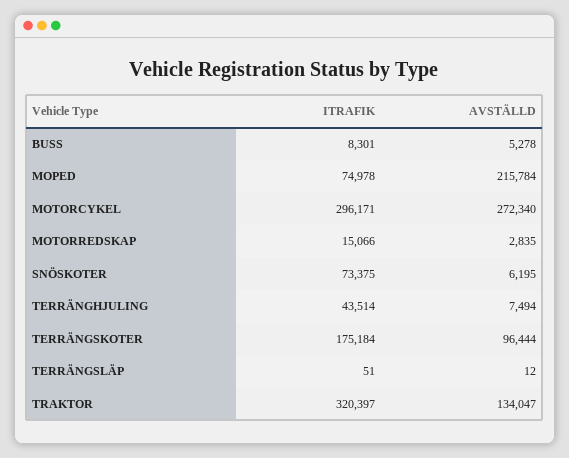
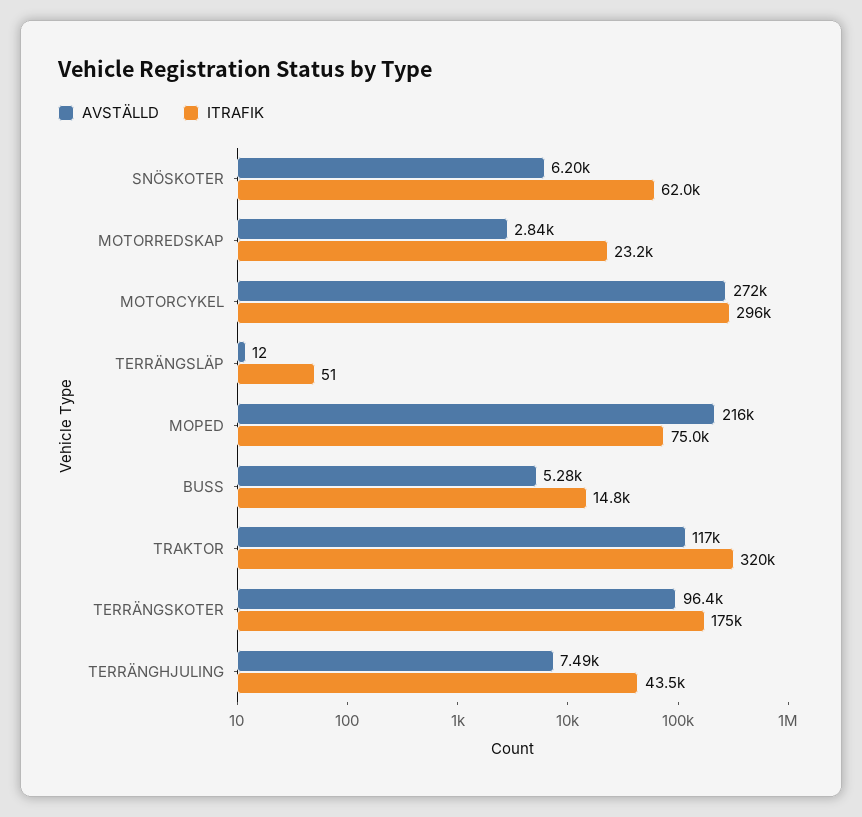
ITRAFIK, BUSS: 8301 -> 14800
ITRAFIK, MOTORREDSKAP: 15066 -> 23200
ITRAFIK, SNÖSKOTER: 73375 -> 62000
AVSTÄLLD, TRAKTOR: 134047 -> 117000

